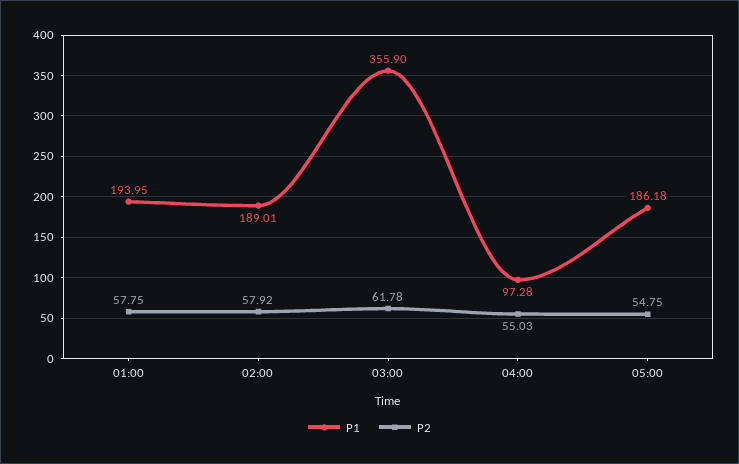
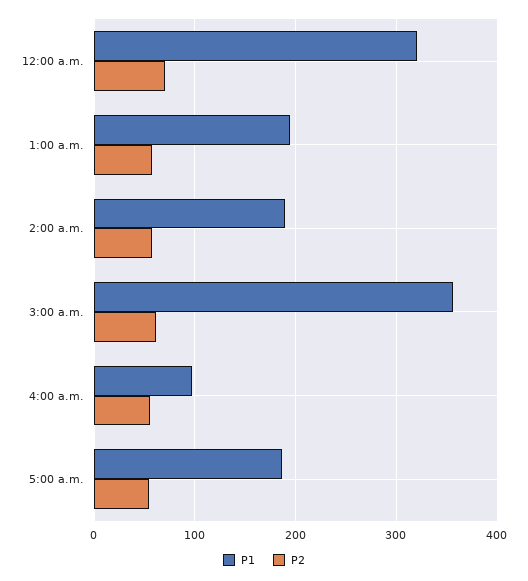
P1, 12:00 a.m.: none -> 320
P2, 12:00 a.m.: none -> 70

